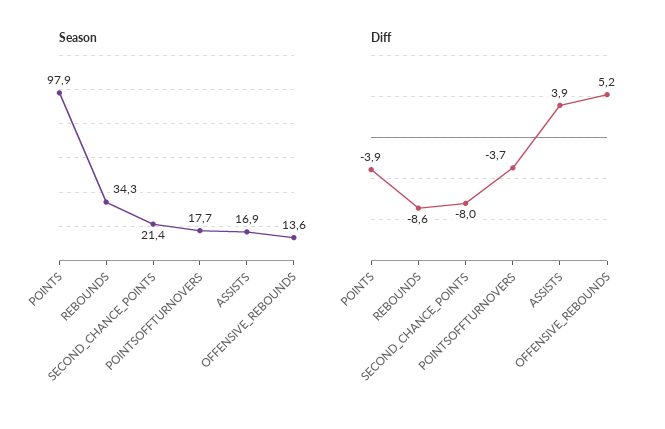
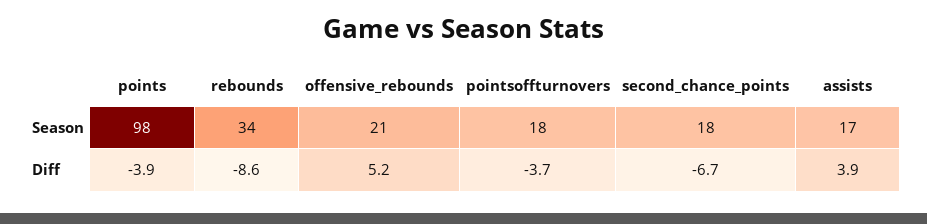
Season, SECOND_CHANCE_POINTS: 21.4 -> 18
Season, OFFENSIVE_REBOUNDS: 13.6 -> 21
Diff, SECOND_CHANCE_POINTS: -8 -> -6.7

